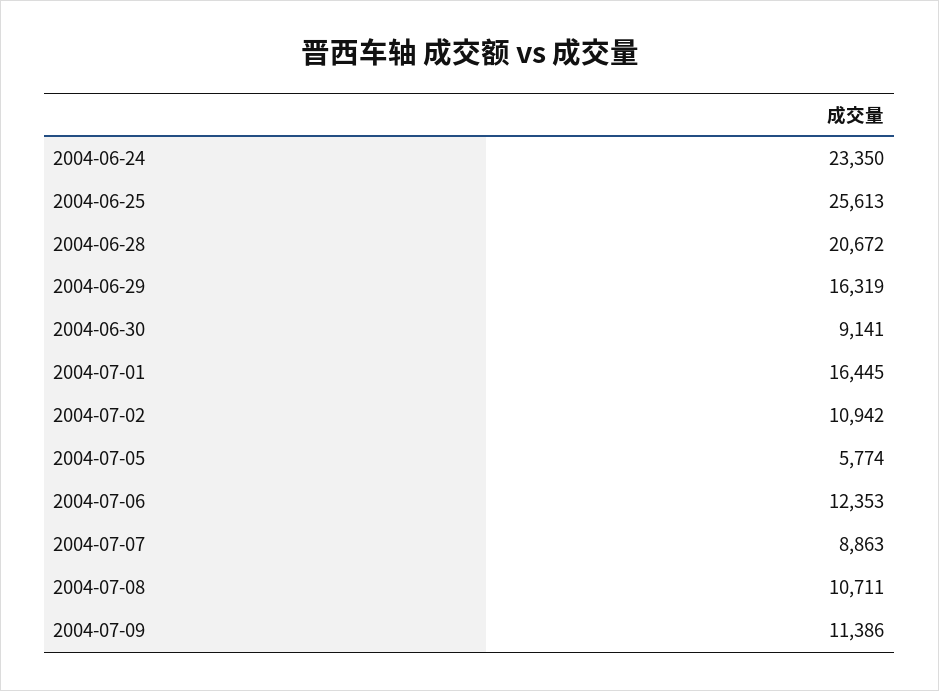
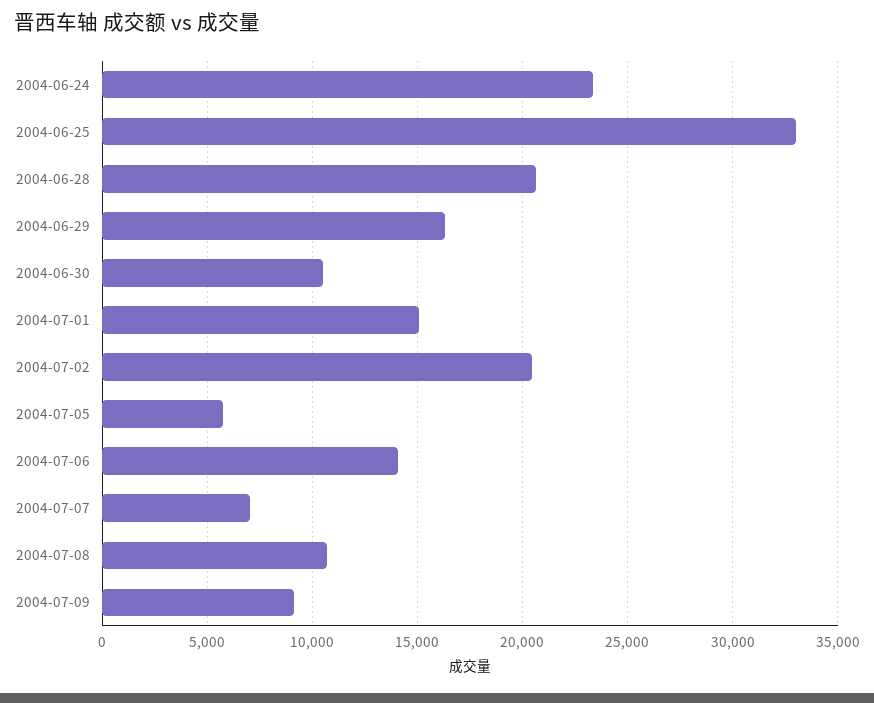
2004-06-25: 25613 -> 33000
2004-06-30: 9141 -> 10500
2004-07-01: 16445 -> 15000
2004-07-02: 10942 -> 20500
2004-07-06: 12353 -> 14000
2004-07-07: 8863 -> 7000
2004-07-09: 11386 -> 9000

